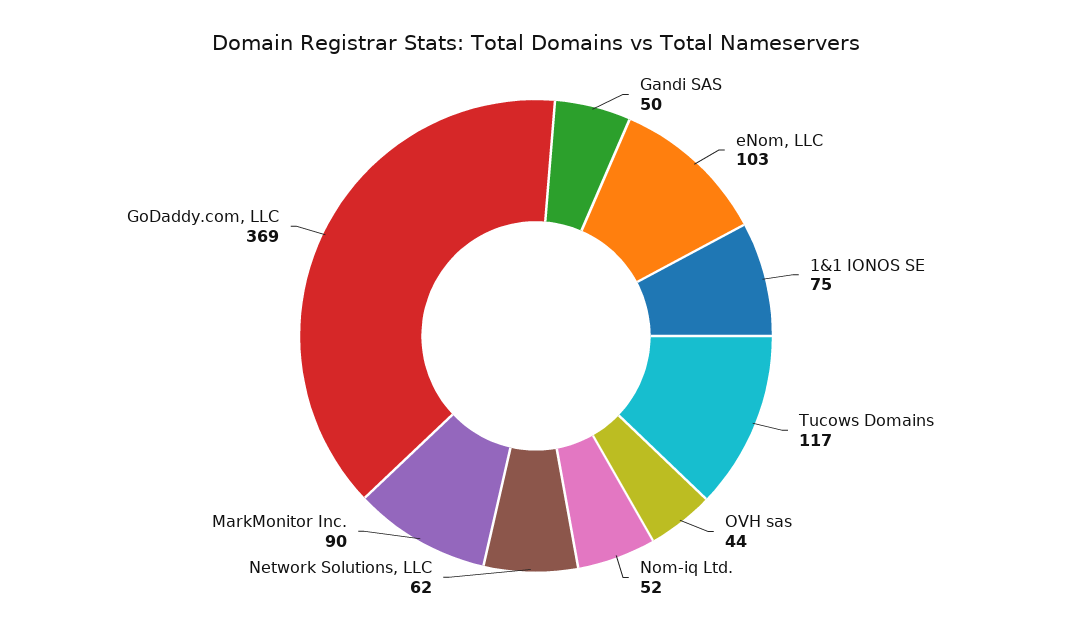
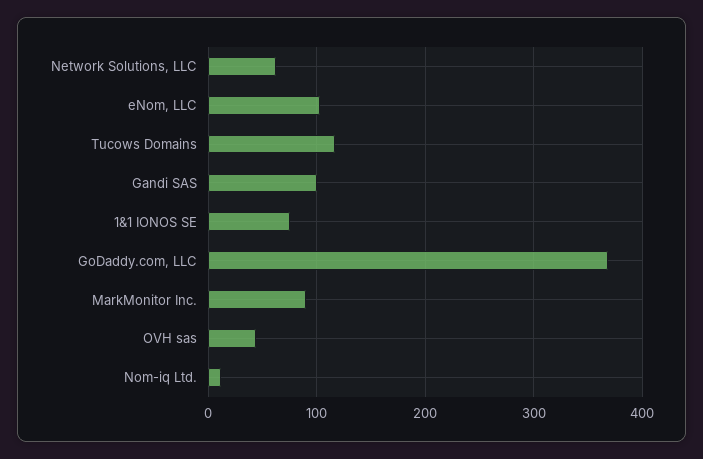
Gandi SAS: 50 -> 100
Nom-iq Ltd.: 52 -> 10

